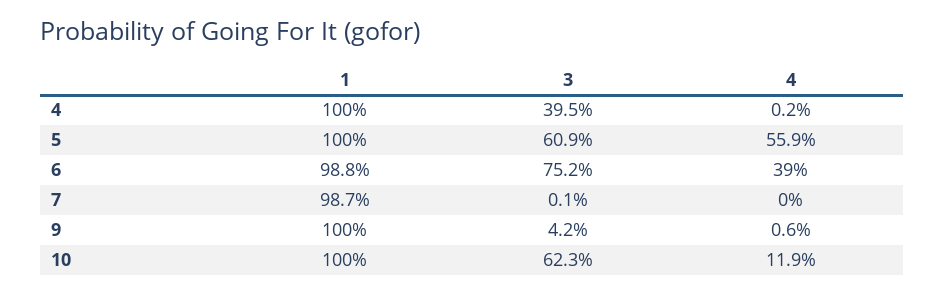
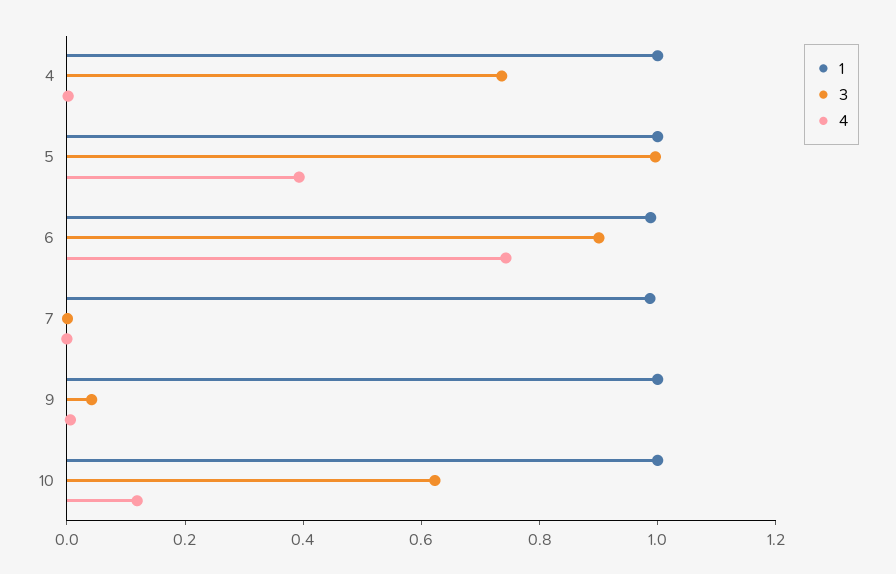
3, 4: 0.395 -> 0.75
3, 5: 0.609 -> 1
4, 5: 0.559 -> 0.4
3, 6: 0.752 -> 0.9
4, 6: 0.39 -> 0.75

